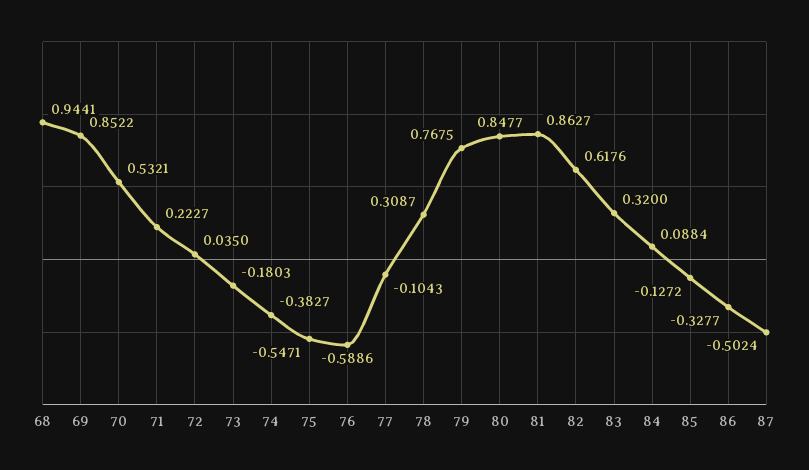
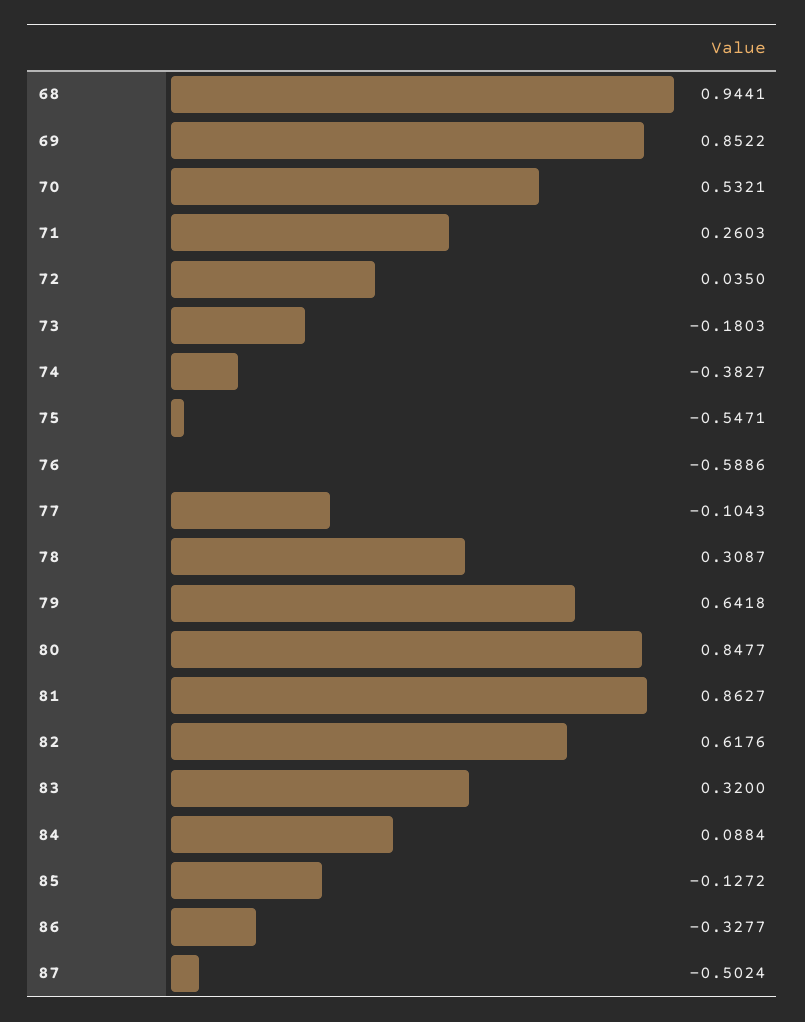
71: 0.2227 -> 0.2603
79: 0.7675 -> 0.6418

